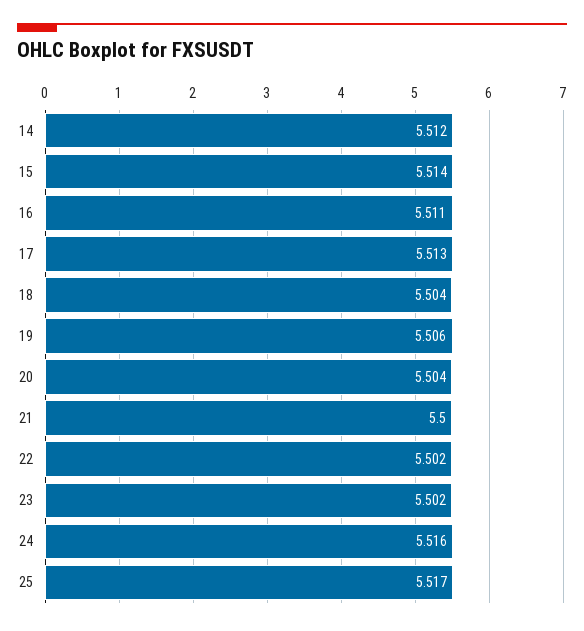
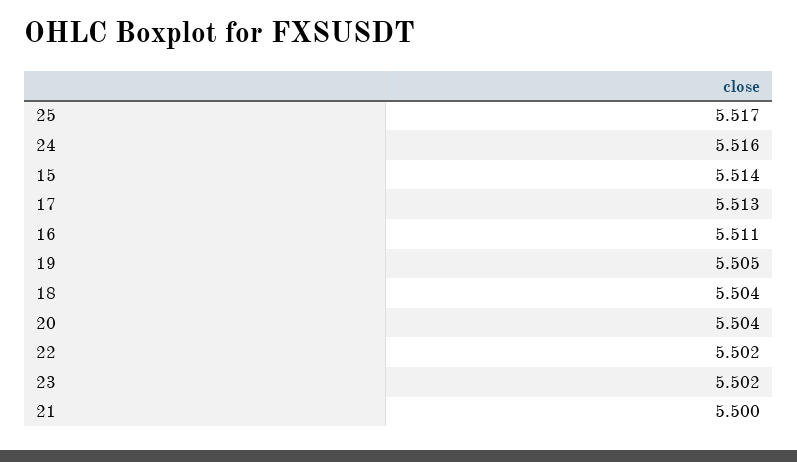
14: 5.512 -> none
19: 5.506 -> 5.505

